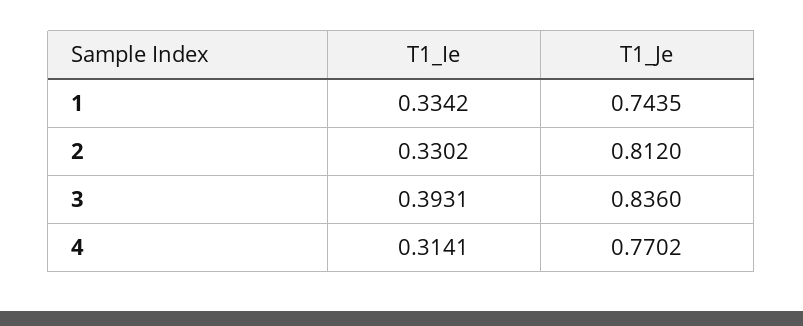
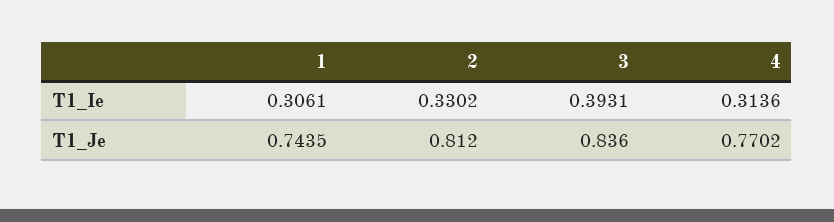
T1_Ie, 1: 0.3342 -> 0.3061
T1_Ie, 4: 0.3141 -> 0.3136

